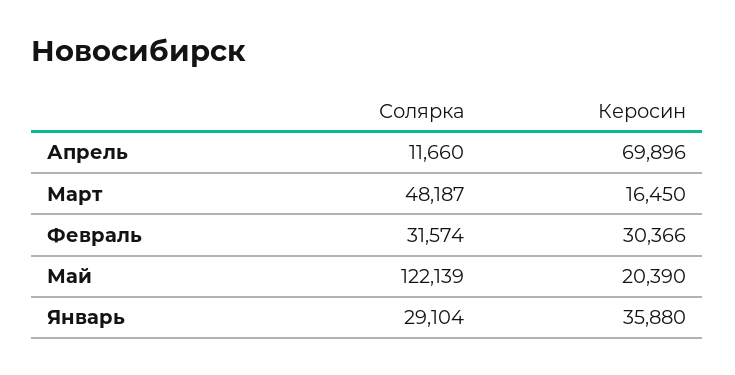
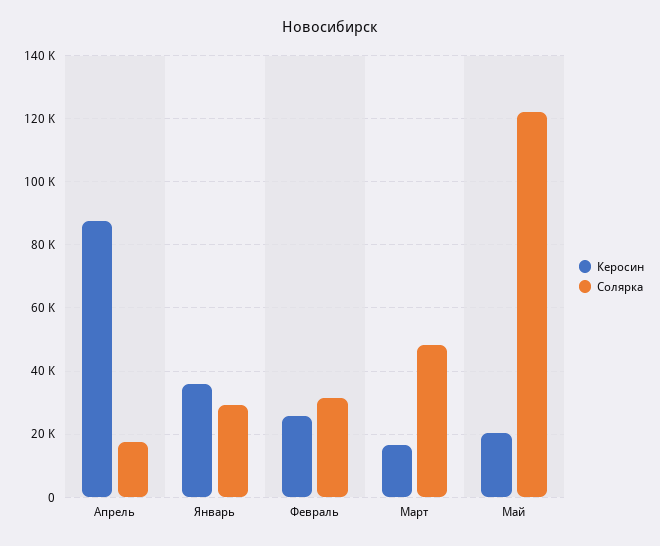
Солярка, Апрель: 11660 -> 18000
Керосин, Апрель: 69896 -> 88000
Керосин, Февраль: 30366 -> 26000

